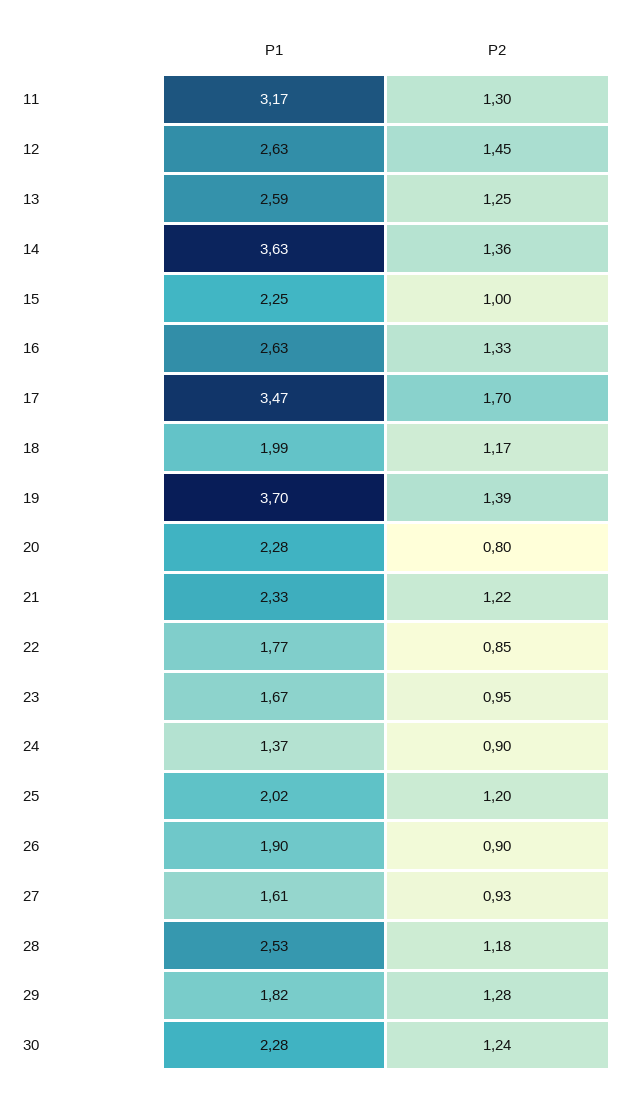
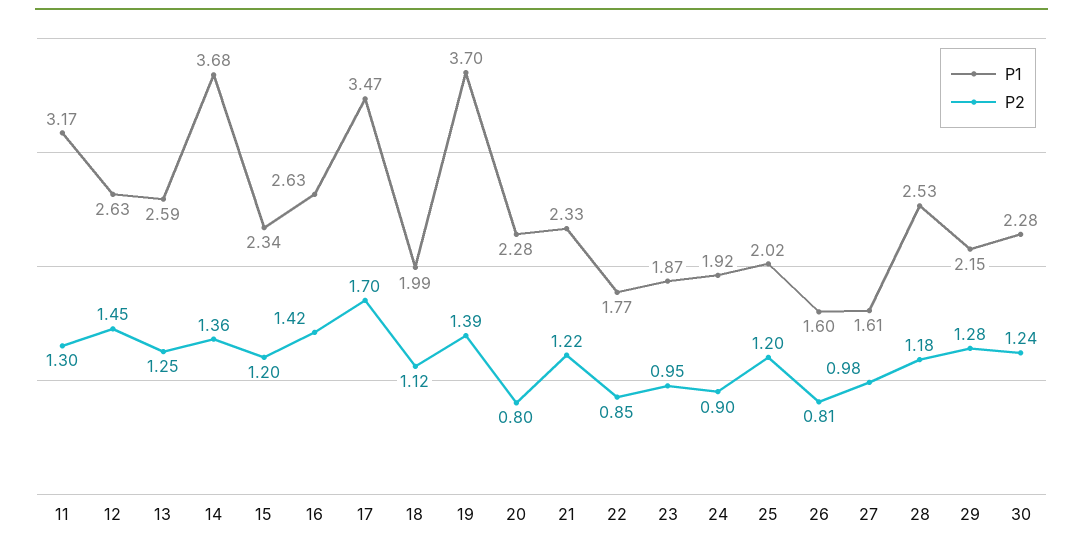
P1, 14: 3.63 -> 3.68
P1, 15: 2.25 -> 2.34
P2, 15: 1 -> 1.2
P2, 16: 1.33 -> 1.42
P2, 18: 1.17 -> 1.12
P1, 23: 1.67 -> 1.87
P1, 24: 1.37 -> 1.92
P1, 26: 1.9 -> 1.6
P2, 26: 0.9 -> 0.81
P2, 27: 0.93 -> 0.98
P1, 29: 1.82 -> 2.15

